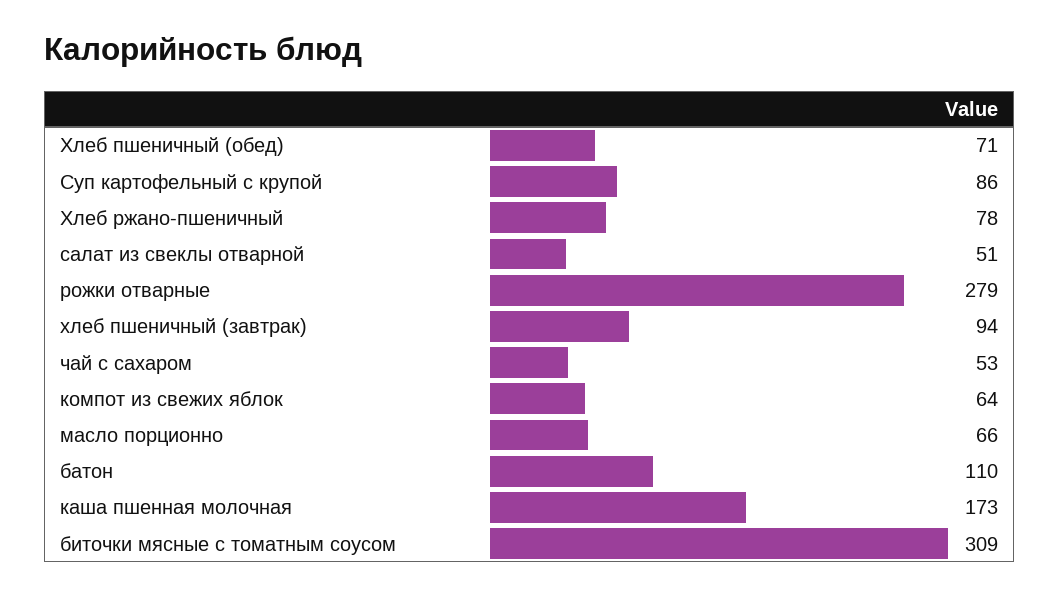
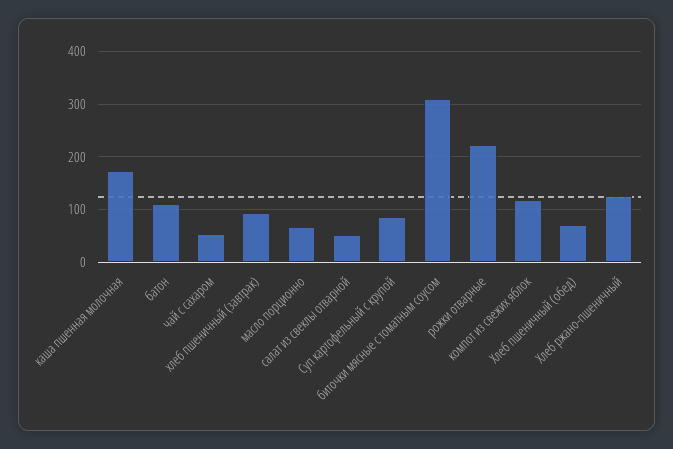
Хлеб ржано-пшеничный: 78 -> 120
рожки отварные: 279 -> 220
компот из свежих яблок: 64 -> 120

